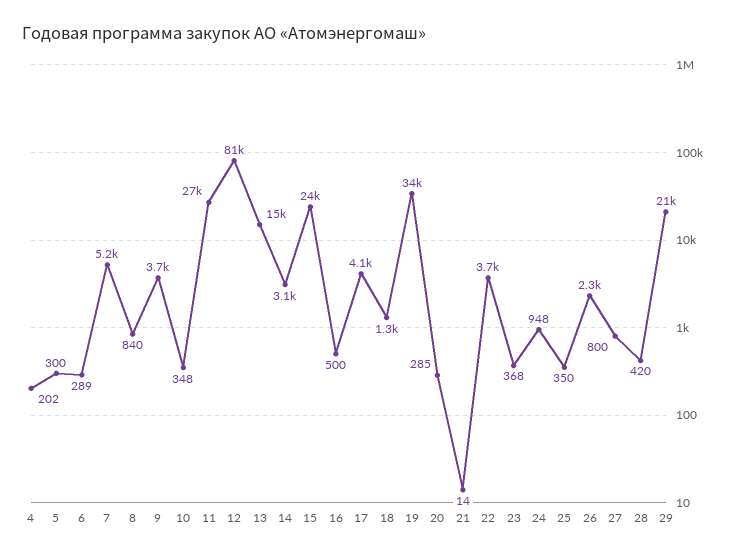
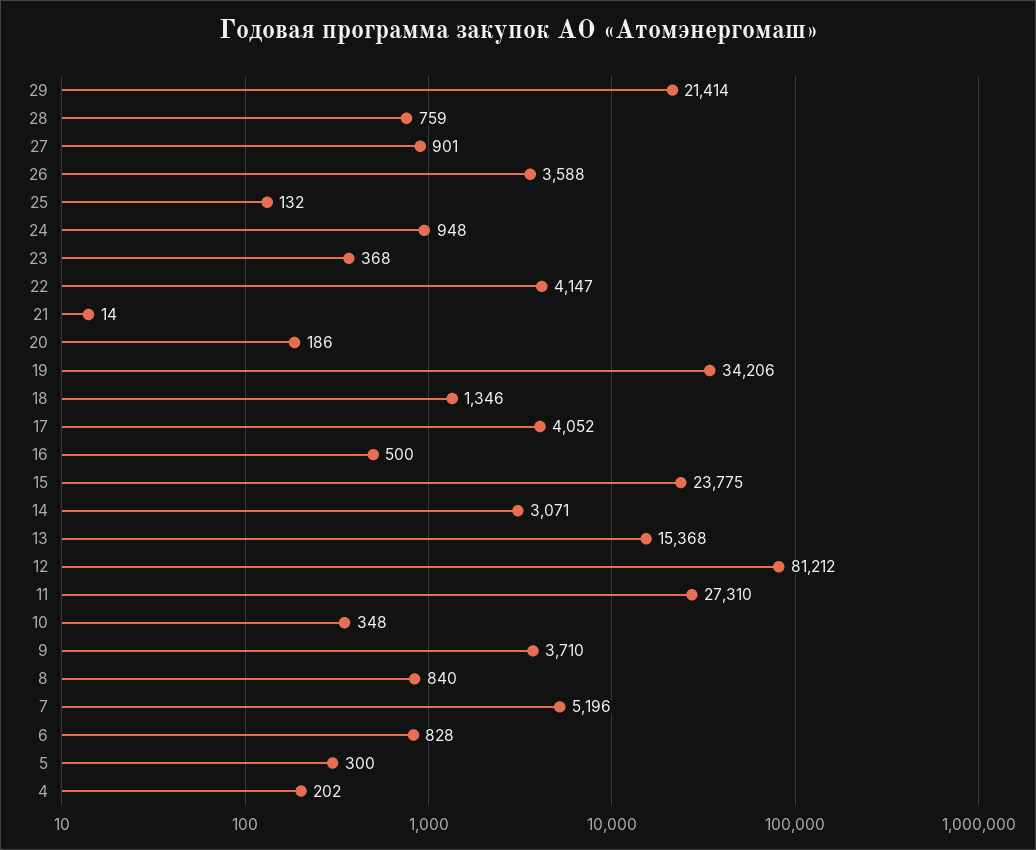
6: 289 -> 828
20: 285 -> 186
22: 3700 -> 4147
25: 350 -> 132
26: 2300 -> 3588
27: 800 -> 901
28: 420 -> 759

